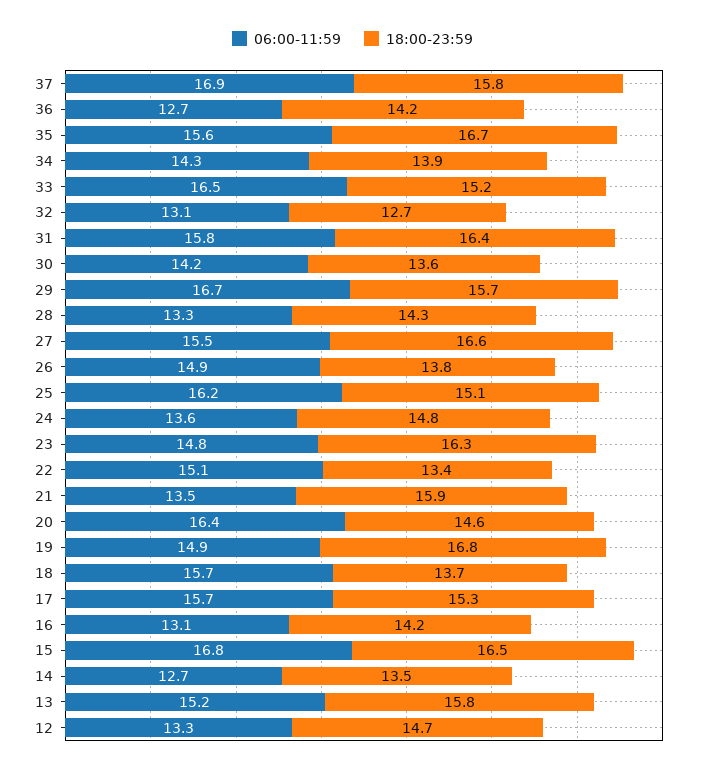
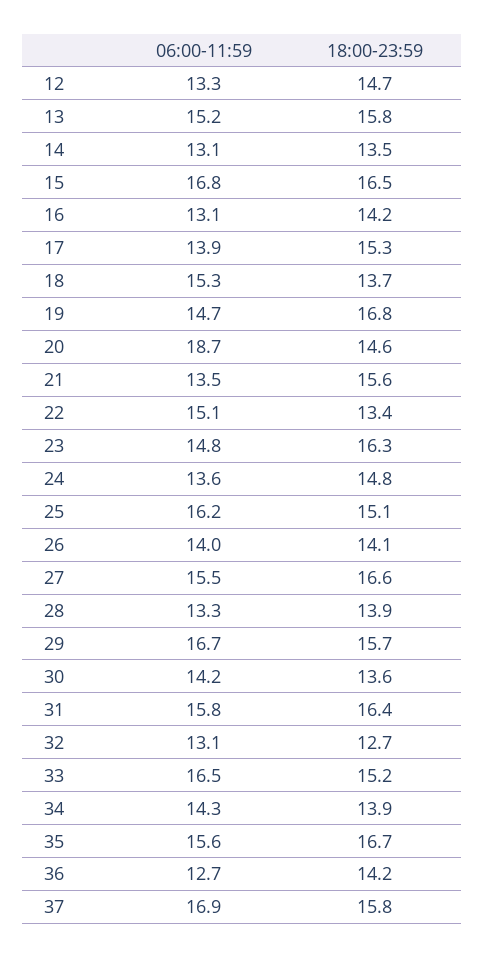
18:00-23:59, 28: 14.3 -> 13.9
06:00-11:59, 26: 14.9 -> 14
18:00-23:59, 26: 13.8 -> 14.1
18:00-23:59, 21: 15.9 -> 15.6
06:00-11:59, 20: 16.4 -> 18.7
06:00-11:59, 19: 14.9 -> 14.7
06:00-11:59, 18: 15.7 -> 15.3
06:00-11:59, 17: 15.7 -> 13.9
06:00-11:59, 14: 12.7 -> 13.1

